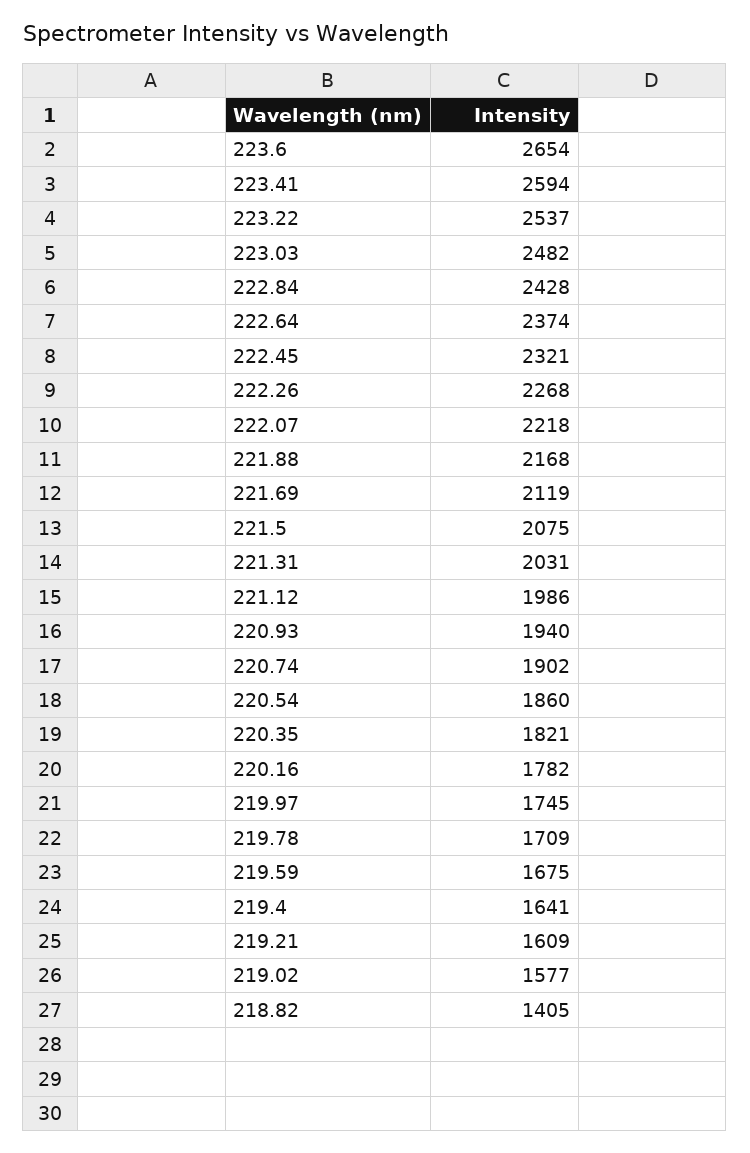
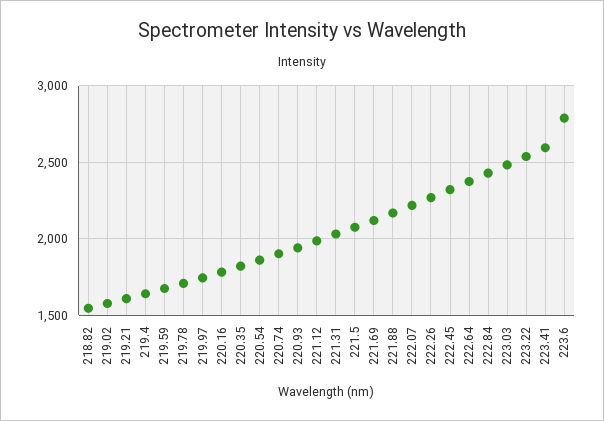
223.6: 2654 -> 2800
218.82: 1405 -> 1550

